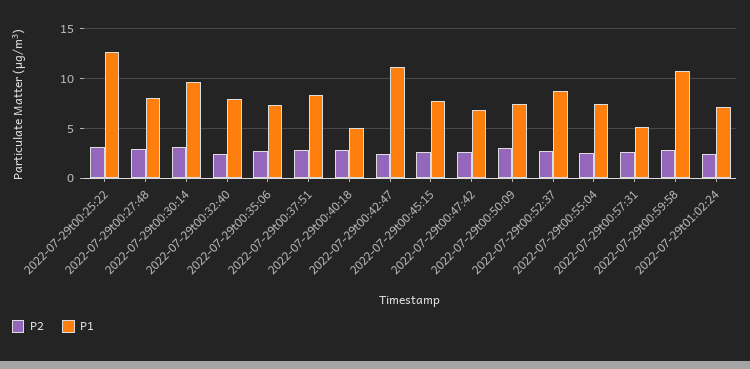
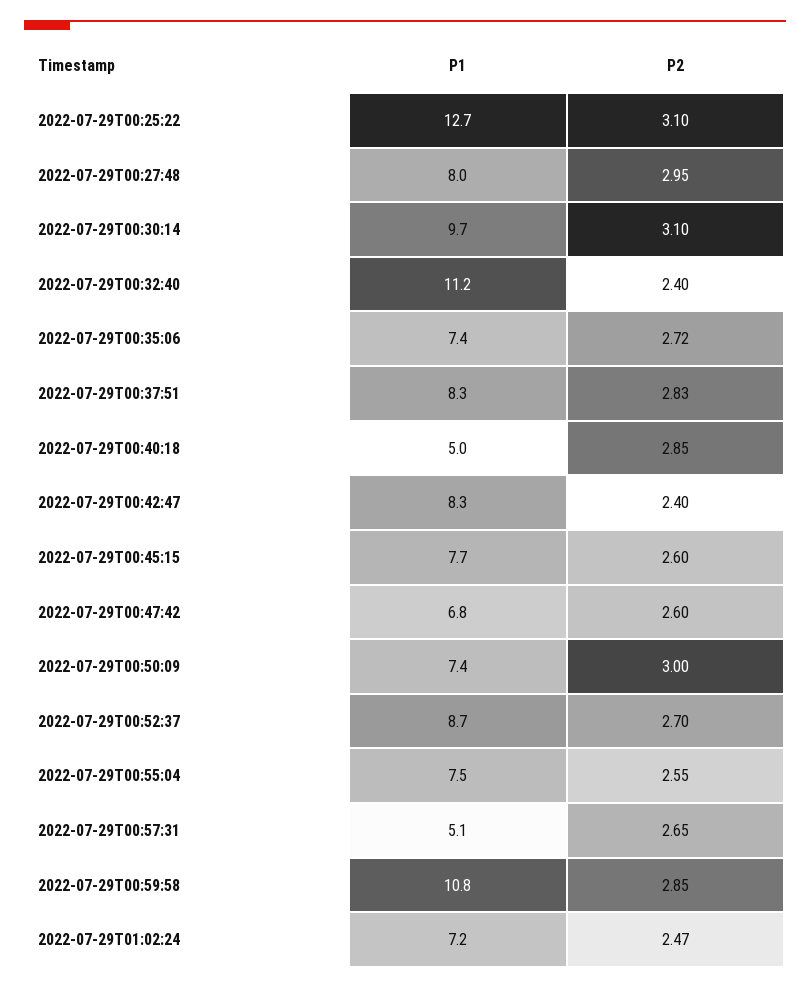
P1, 2022-07-29t00:32:40: 8 -> 11.2
P1, 2022-07-29t00:42:47: 11 -> 8.3

